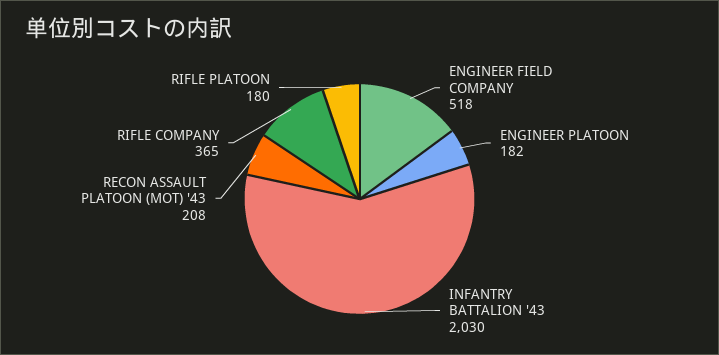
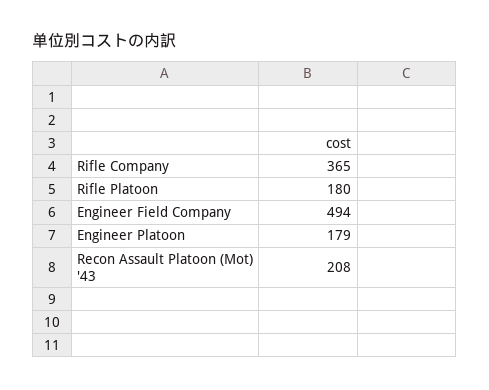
ENGINEER FIELD COMPANY: 518 -> 494
ENGINEER PLATOON: 182 -> 179
INFANTRY BATTALION '43: 2030 -> none

